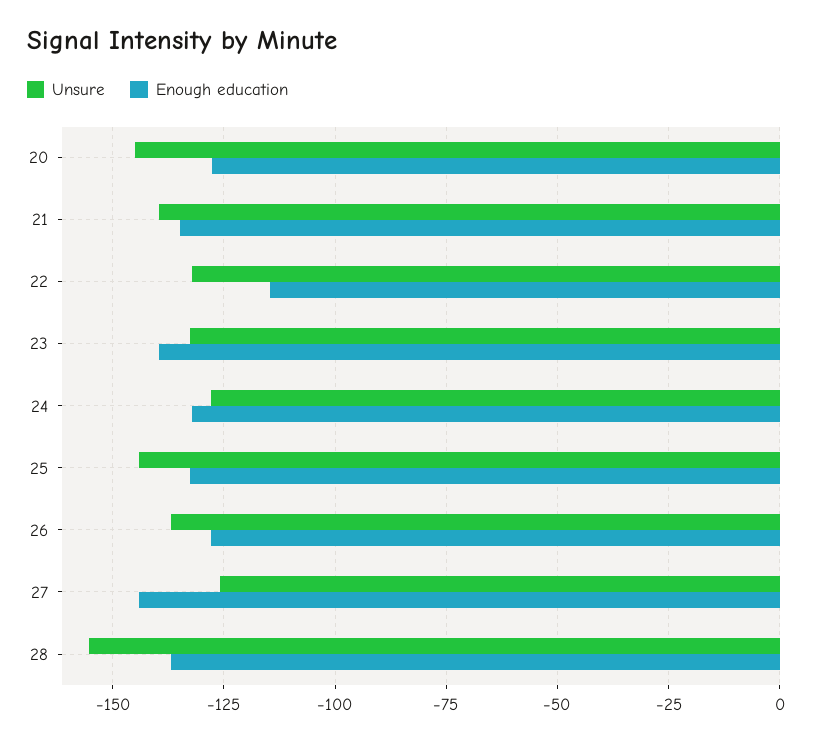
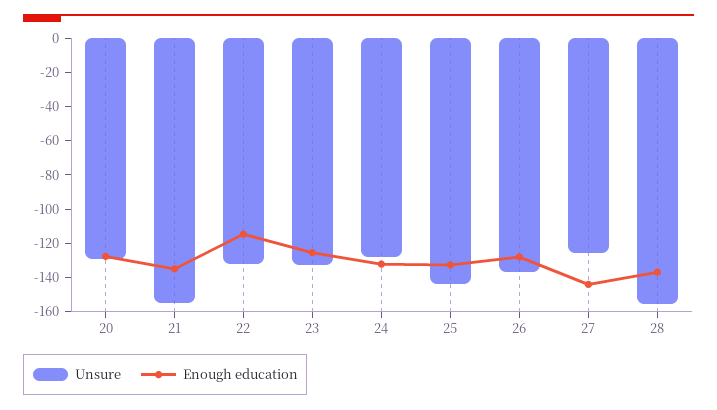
Unsure, 20: -145 -> -130
Unsure, 21: -140 -> -155
Enough education, 23: -140 -> -125

